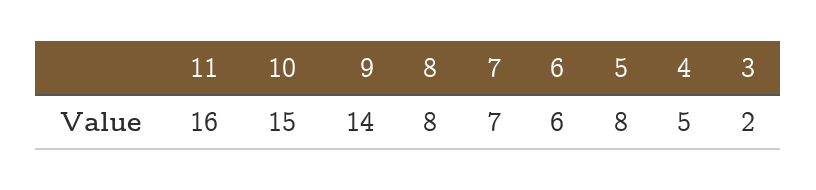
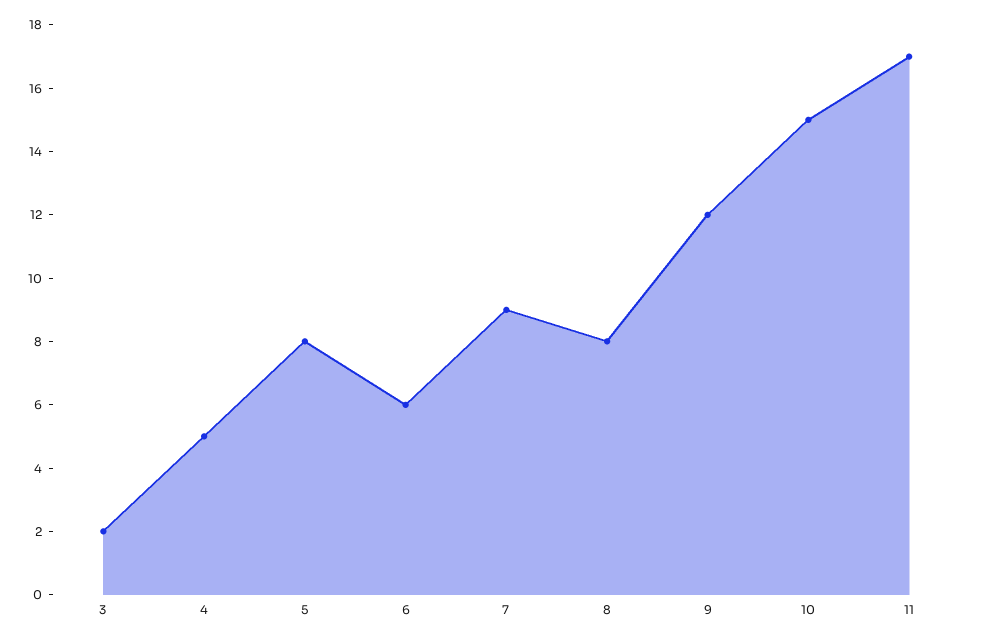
11: 16 -> 17
9: 14 -> 12
7: 7 -> 9

